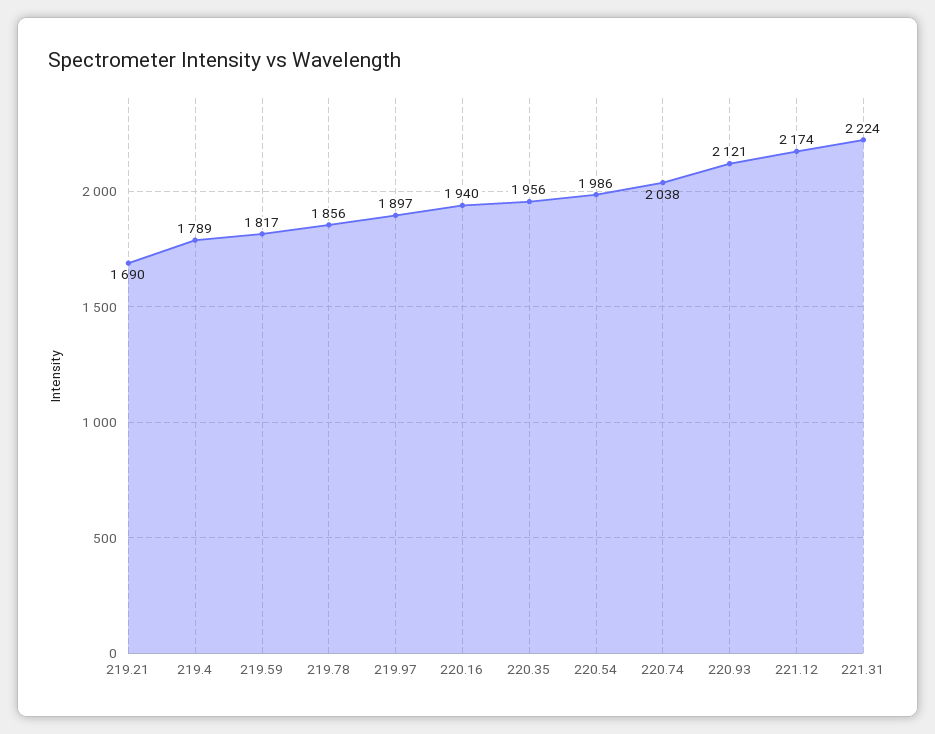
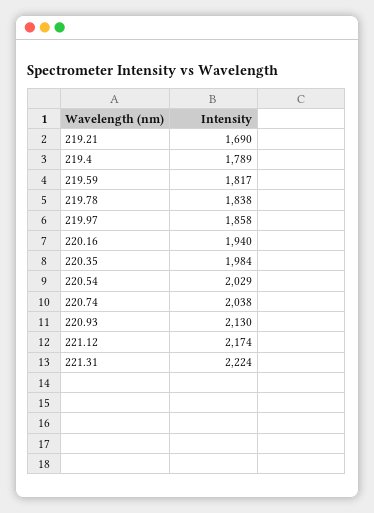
219.78: 1856 -> 1838
219.97: 1897 -> 1858
220.35: 1956 -> 1984
220.54: 1986 -> 2029
220.93: 2121 -> 2130

